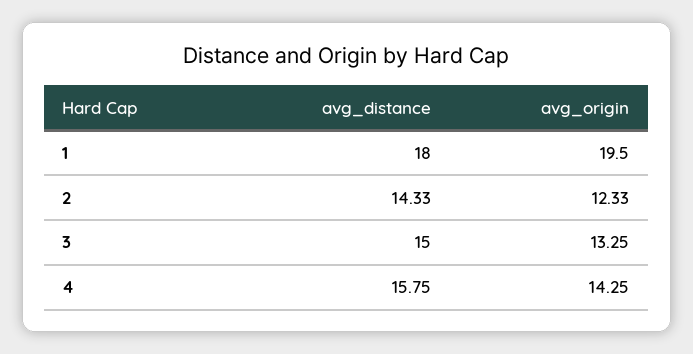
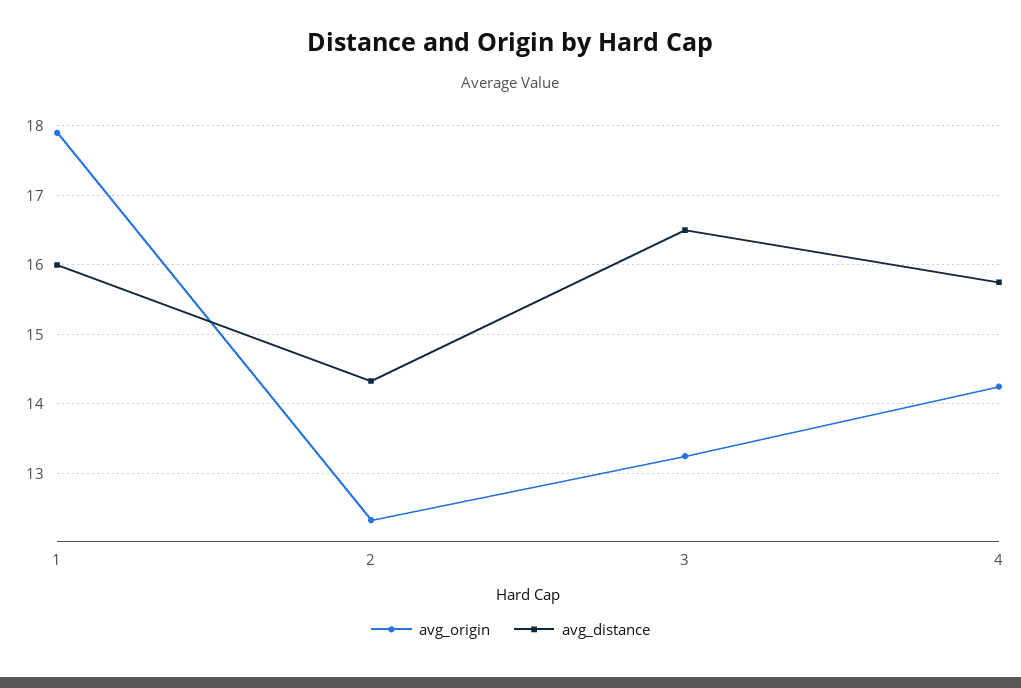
avg_distance, 1: 18 -> 16
avg_origin, 1: 19.5 -> 17.9
avg_distance, 3: 15 -> 16.5

